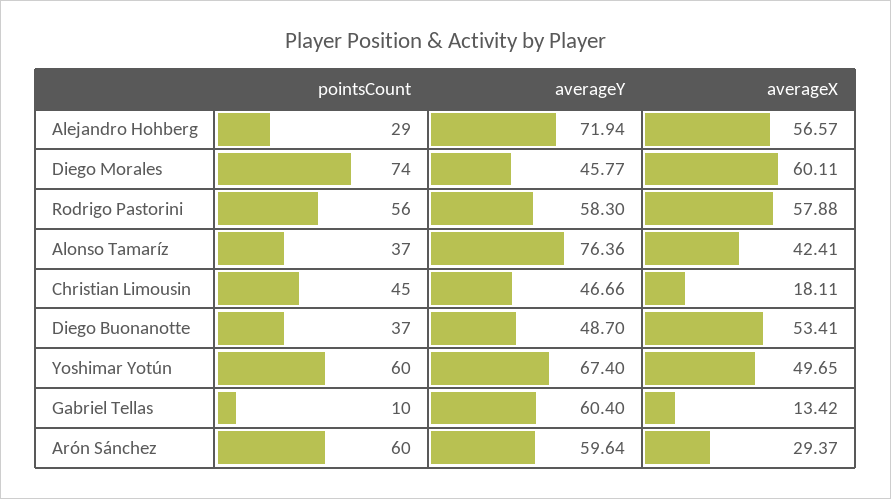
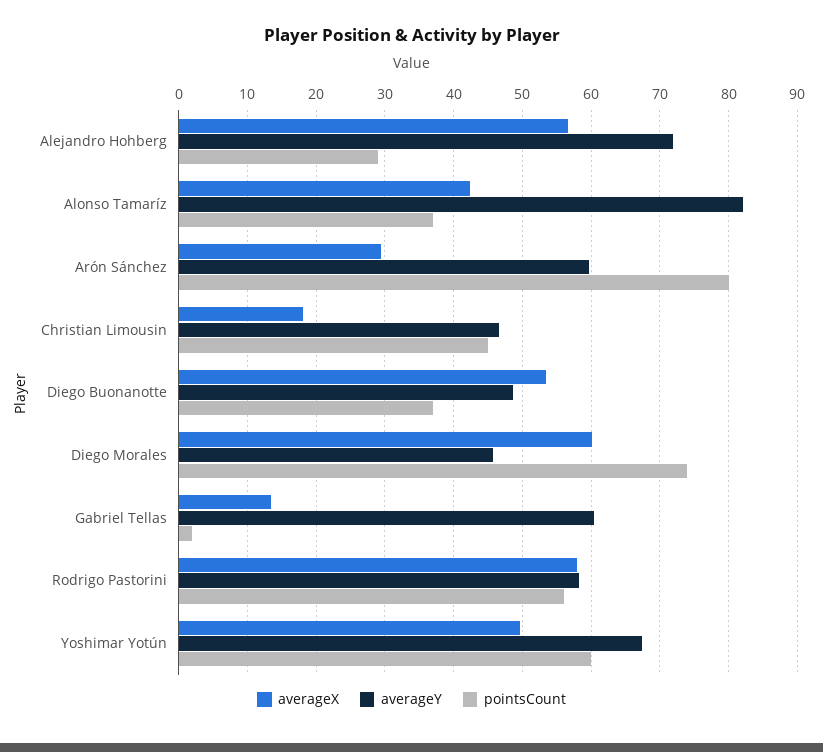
averageY, Alonso Tamaríz: 76.36 -> 82
pointsCount, Gabriel Tellas: 10 -> 2
pointsCount, Arón Sánchez: 60 -> 80

